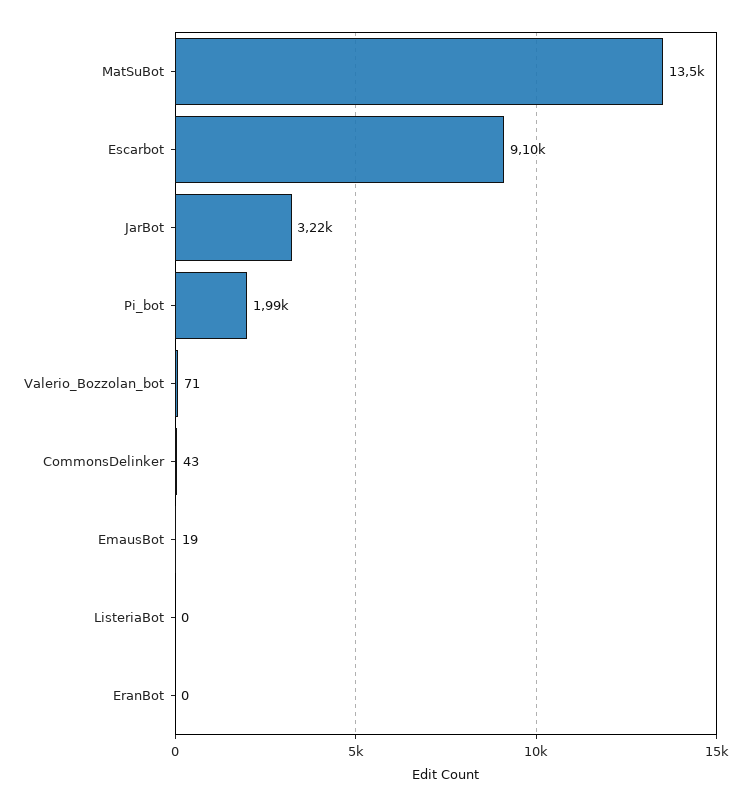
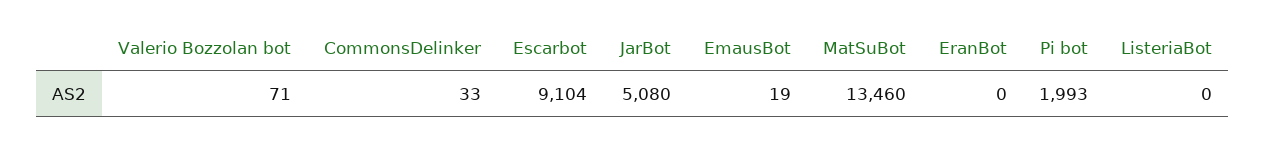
JarBot: 3220 -> 5080
CommonsDelinker: 43 -> 33

